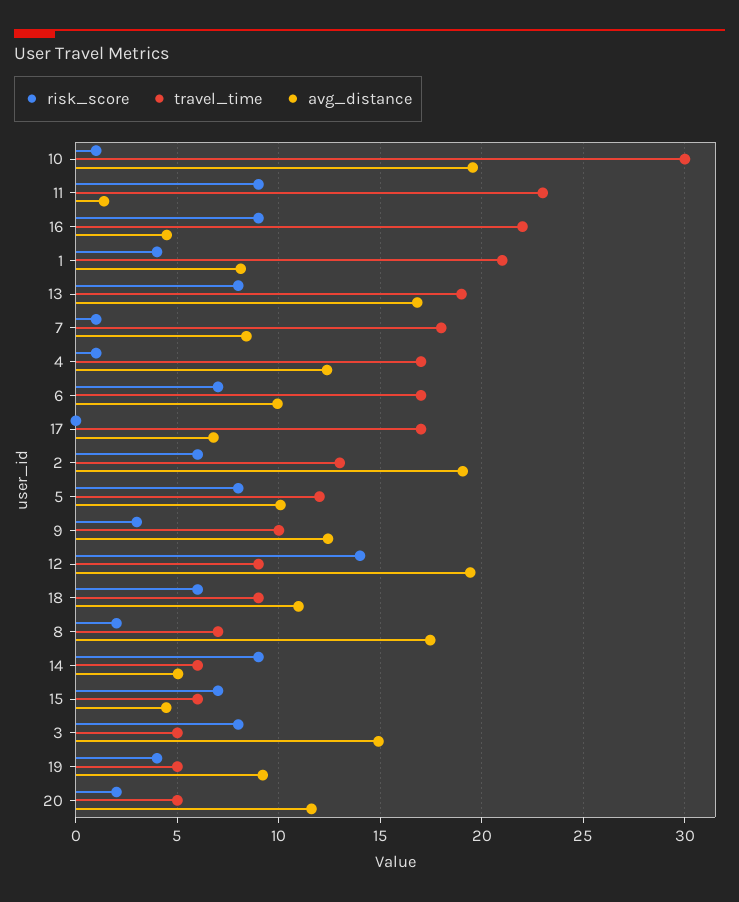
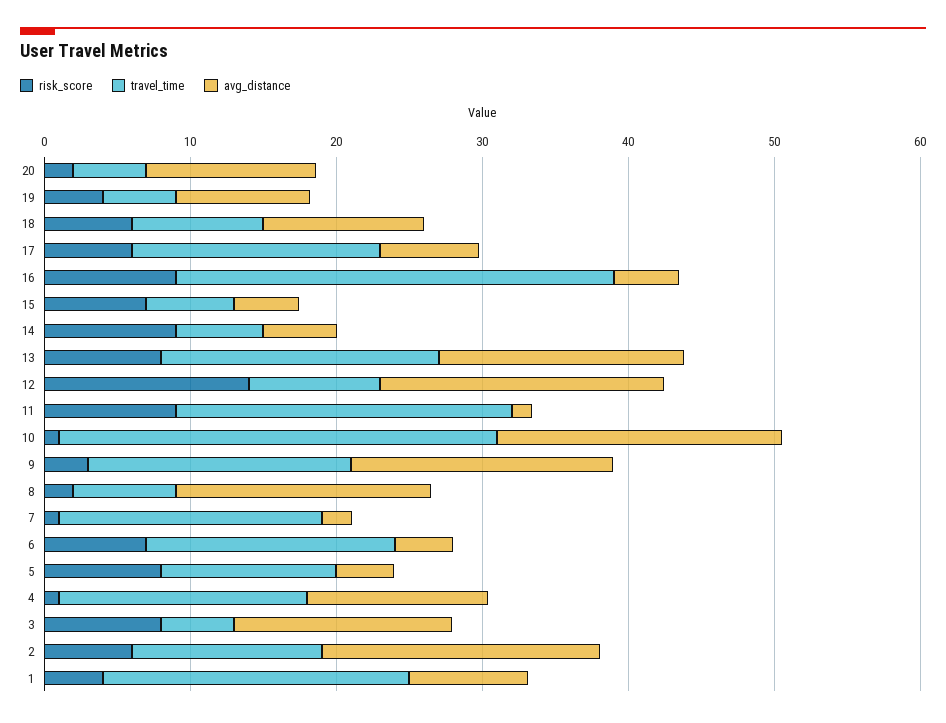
travel_time, 16: 22 -> 30
avg_distance, 7: 8.5 -> 2
avg_distance, 6: 10 -> 4
risk_score, 17: 0 -> 6
avg_distance, 5: 10 -> 4
travel_time, 9: 10 -> 18
avg_distance, 9: 12.5 -> 18

